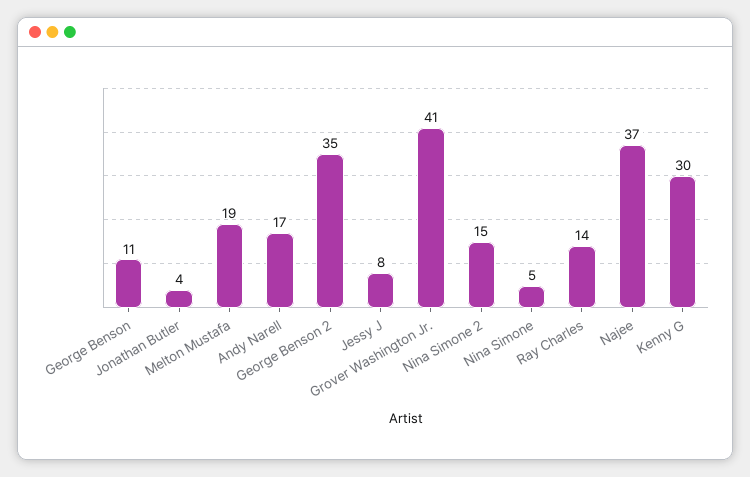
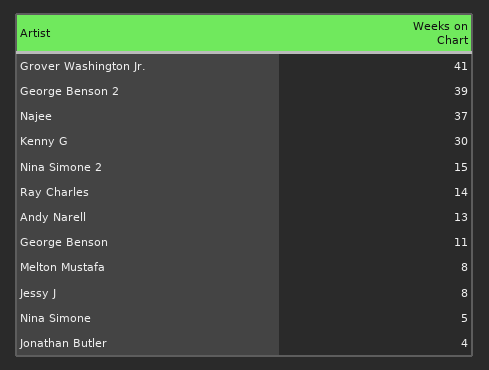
Melton Mustafa: 19 -> 8
Andy Narell: 17 -> 13
George Benson 2: 35 -> 39

